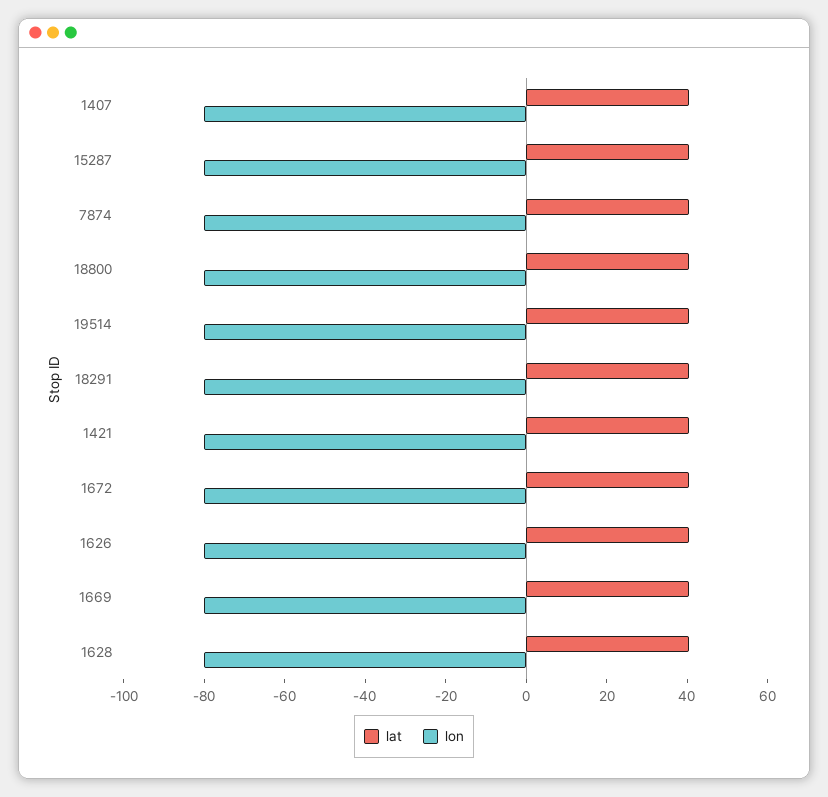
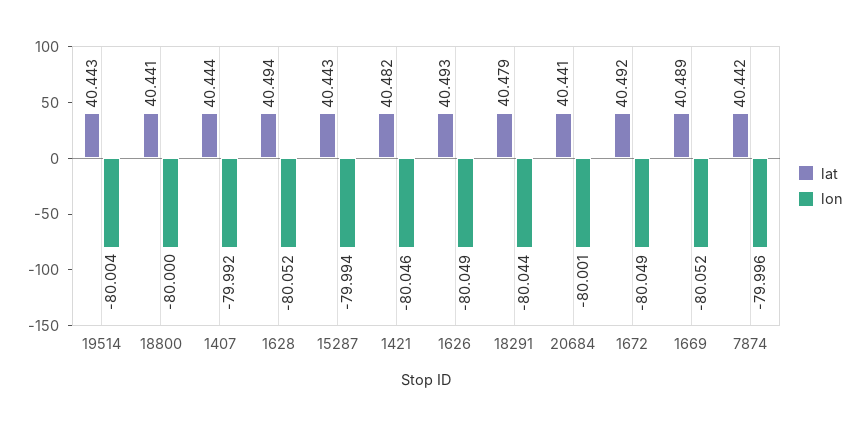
lat, 20684: none -> 40.441
lon, 20684: none -> -80.001

